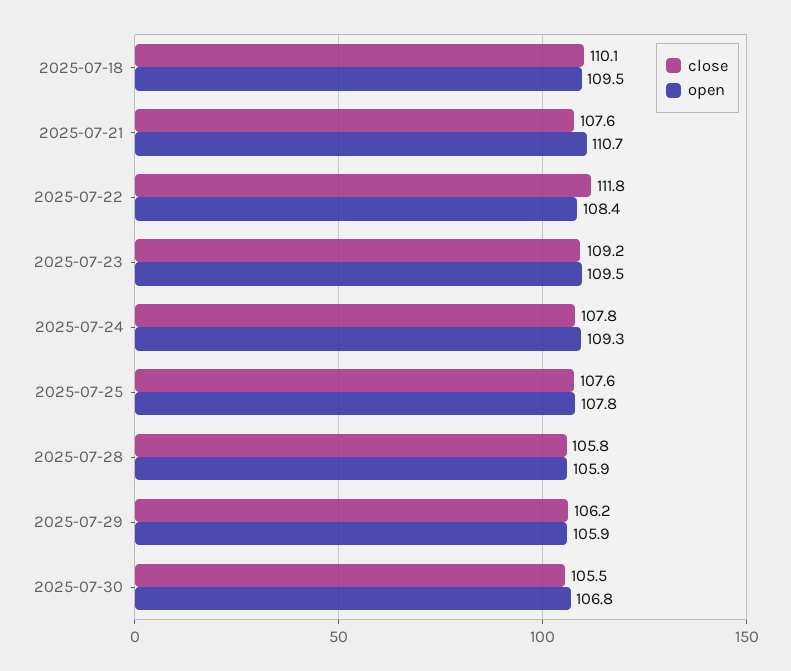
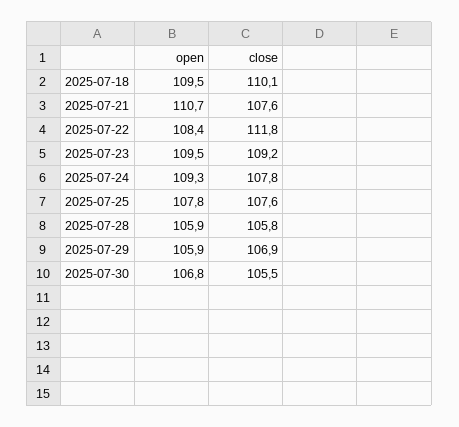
close, 2025-07-29: 106.2 -> 106.9

